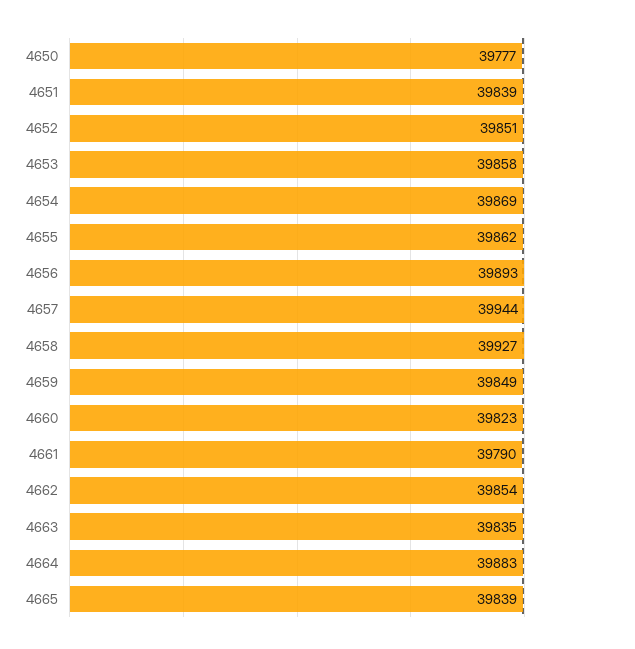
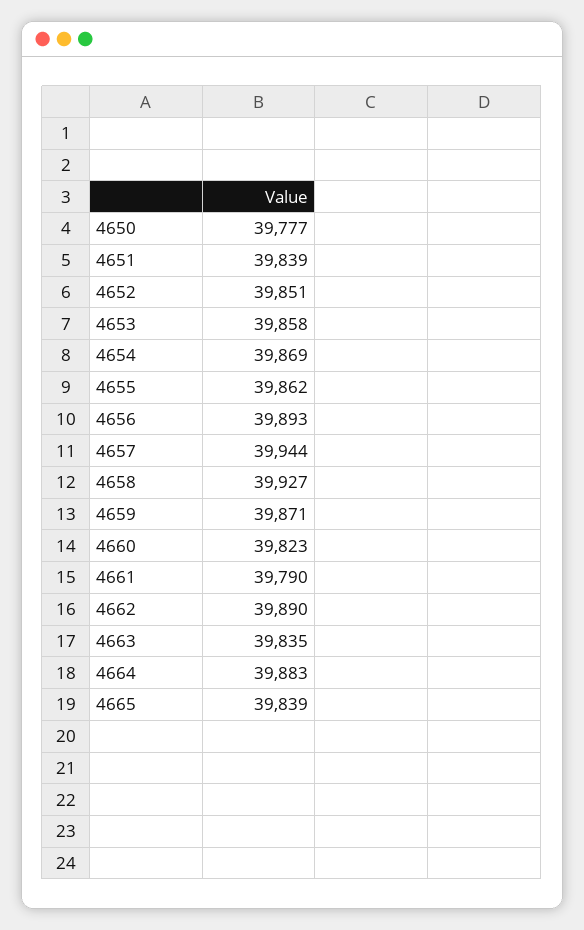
4659: 39849 -> 39871
4662: 39854 -> 39890

